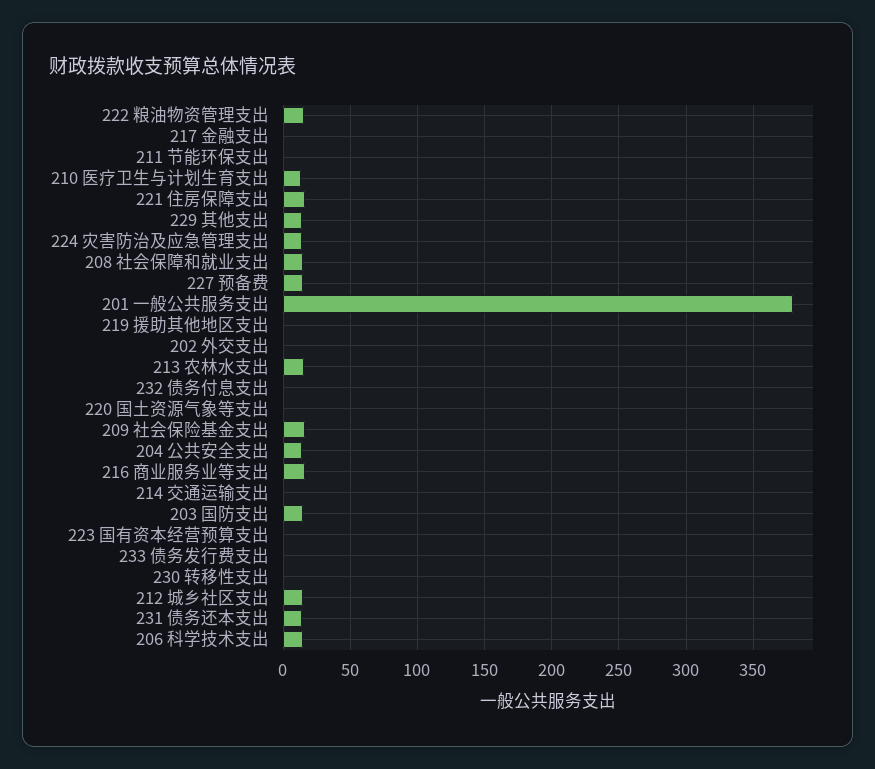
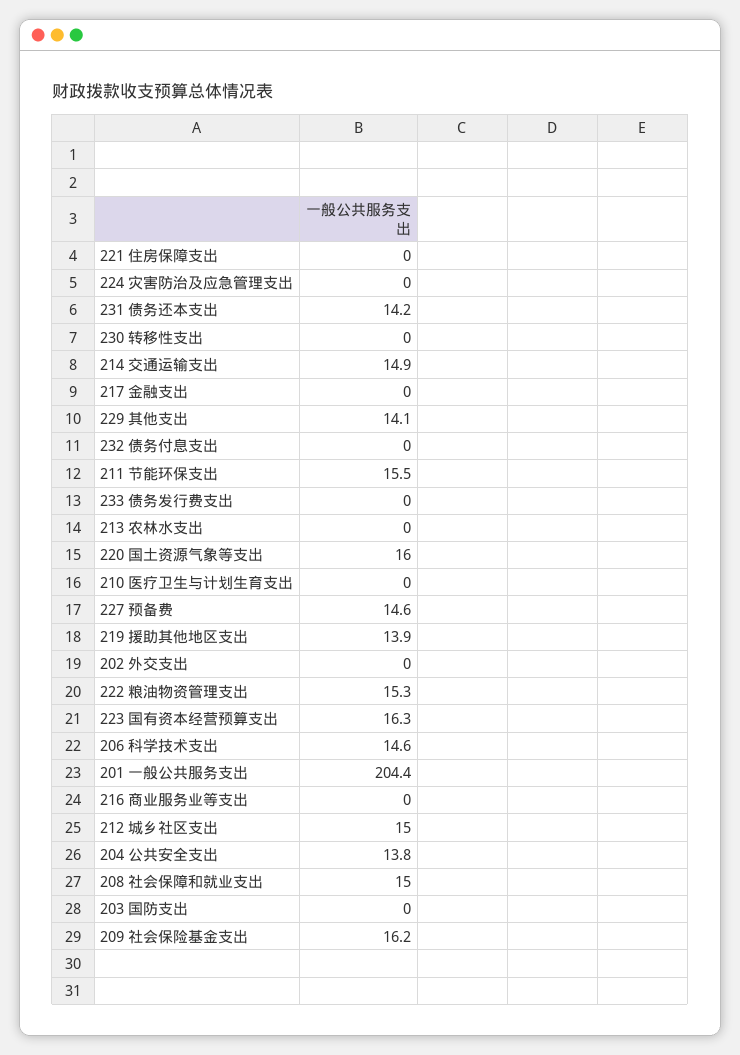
211 节能环保支出: 0 -> 15.5
210 医疗卫生与计划生育支出: 15 -> 0
221 住房保障支出: 15 -> 0
224 灾害防治及应急管理支出: 15 -> 0
201 一般公共服务支出: 380 -> 204.4
219 援助其他地区支出: 0 -> 13.9
213 农林水支出: 15 -> 0
220 国土资源气象等支出: 0 -> 16
216 商业服务业等支出: 15 -> 0
214 交通运输支出: 0 -> 14.9
203 国防支出: 15 -> 0
223 国有资本经营预算支出: 0 -> 16.3

